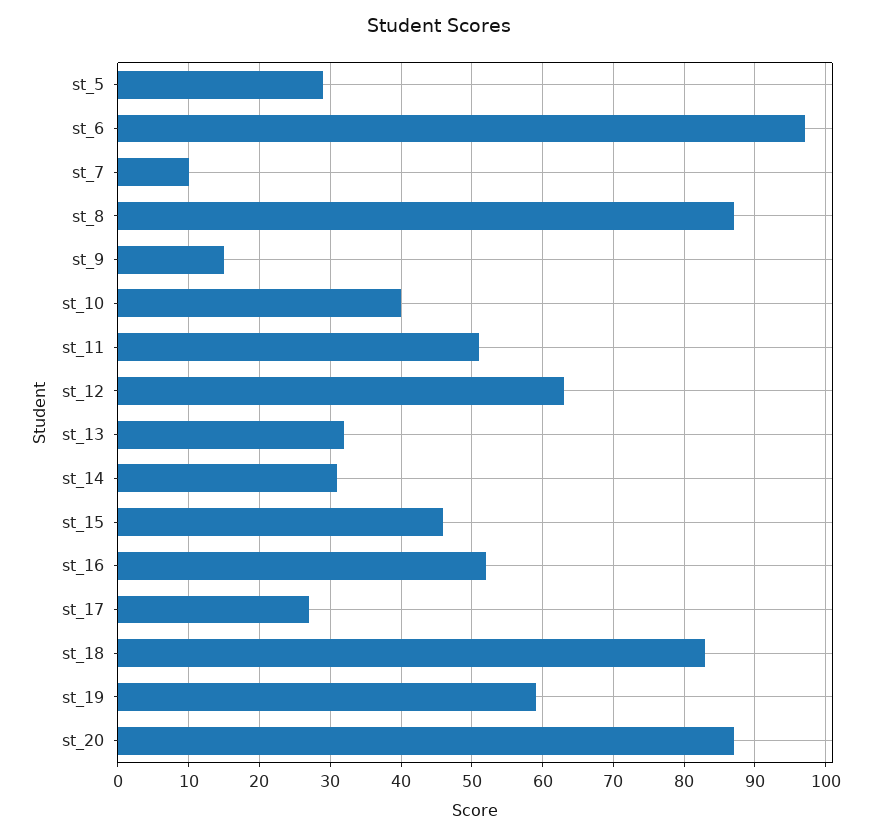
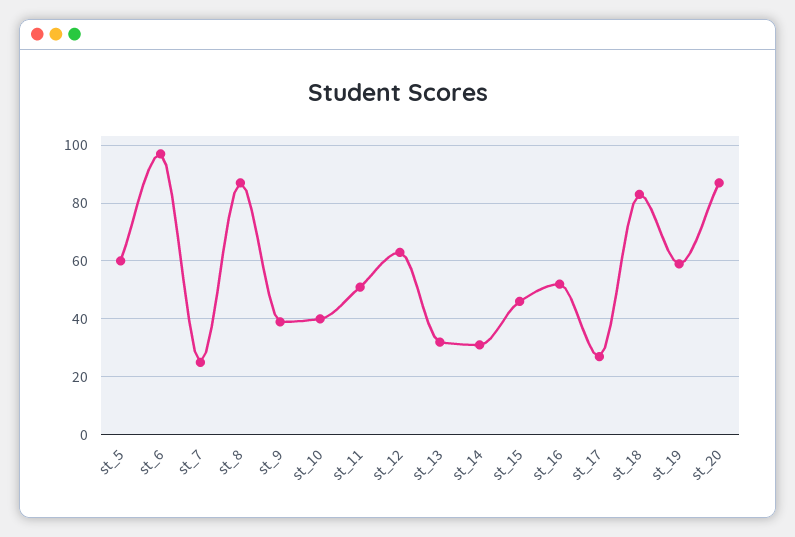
st_5: 29 -> 60
st_7: 10 -> 25
st_9: 15 -> 40

